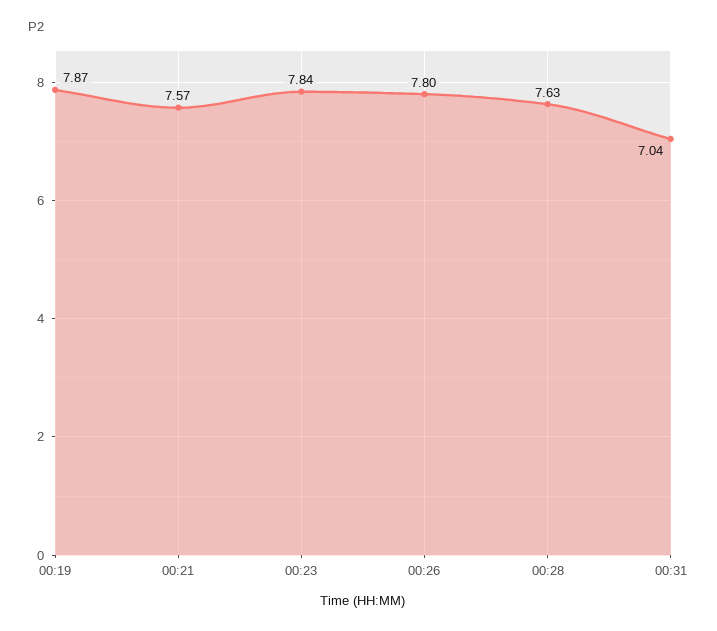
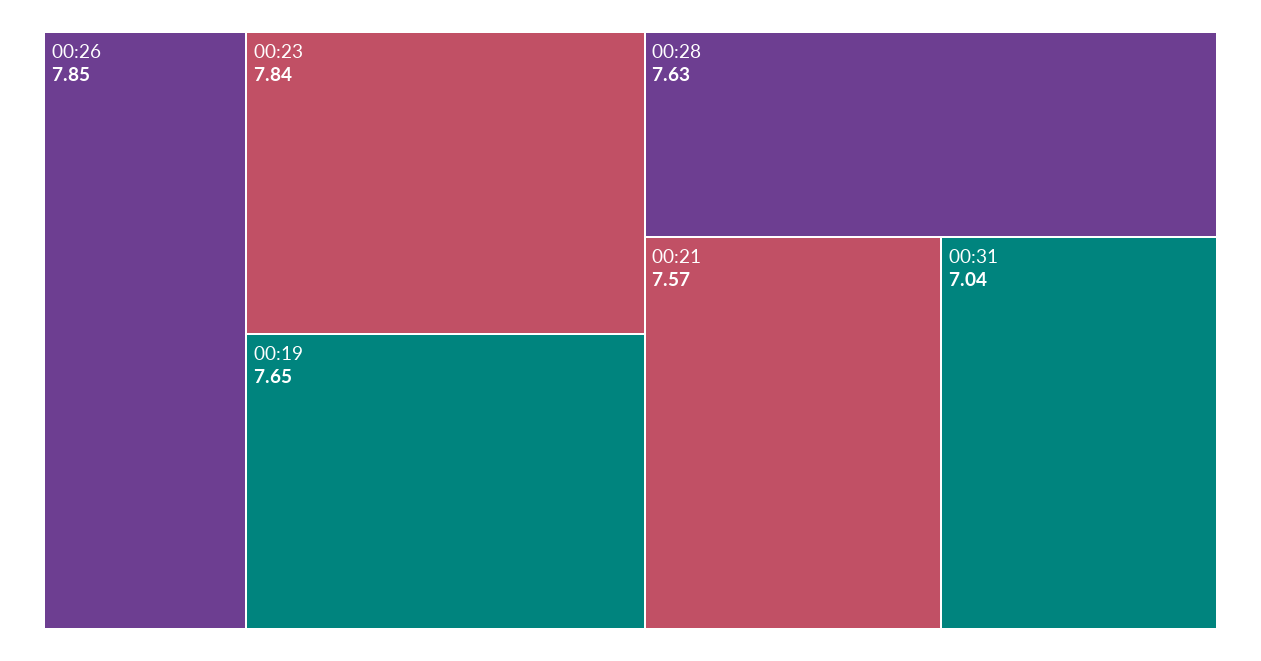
00:19: 7.87 -> 7.65
00:26: 7.8 -> 7.85

